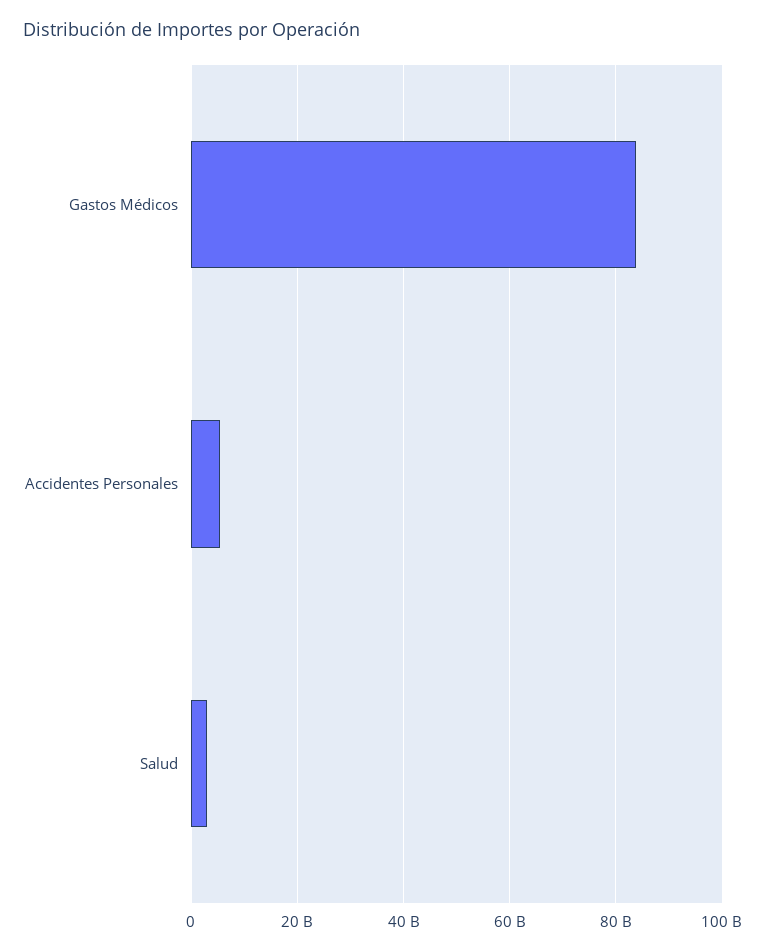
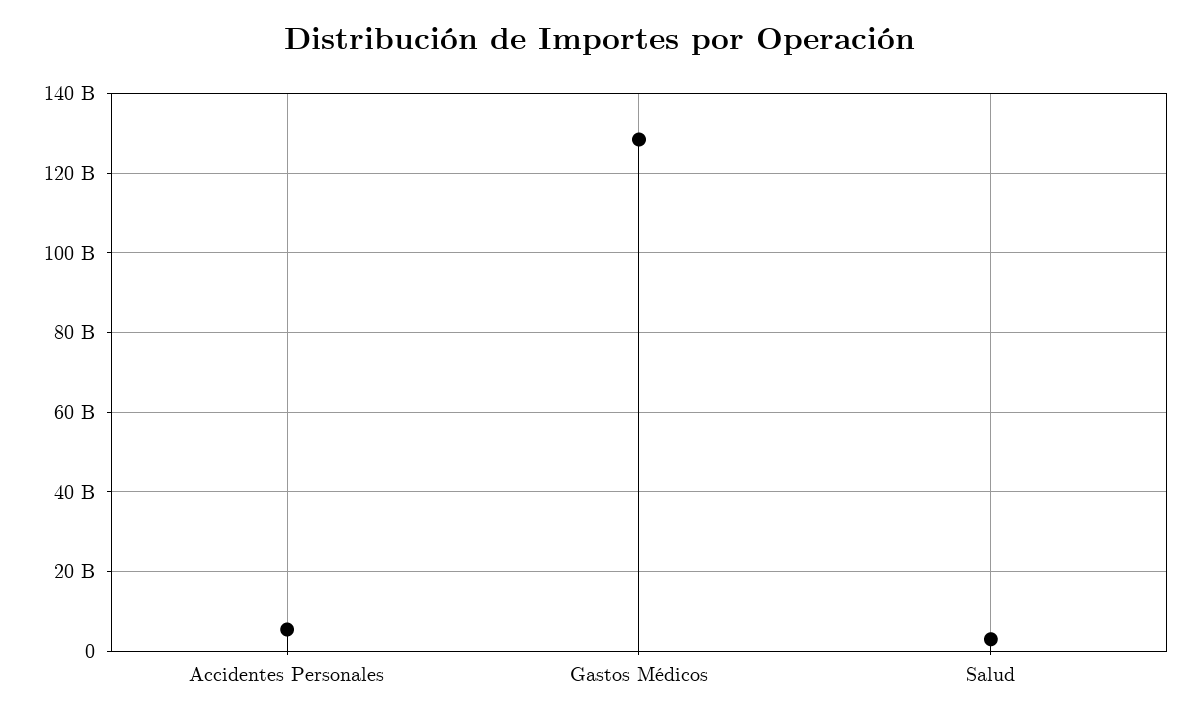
Gastos Médicos: 84000000000 -> 128000000000

